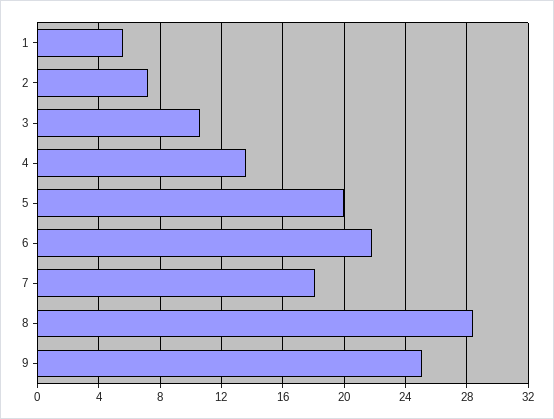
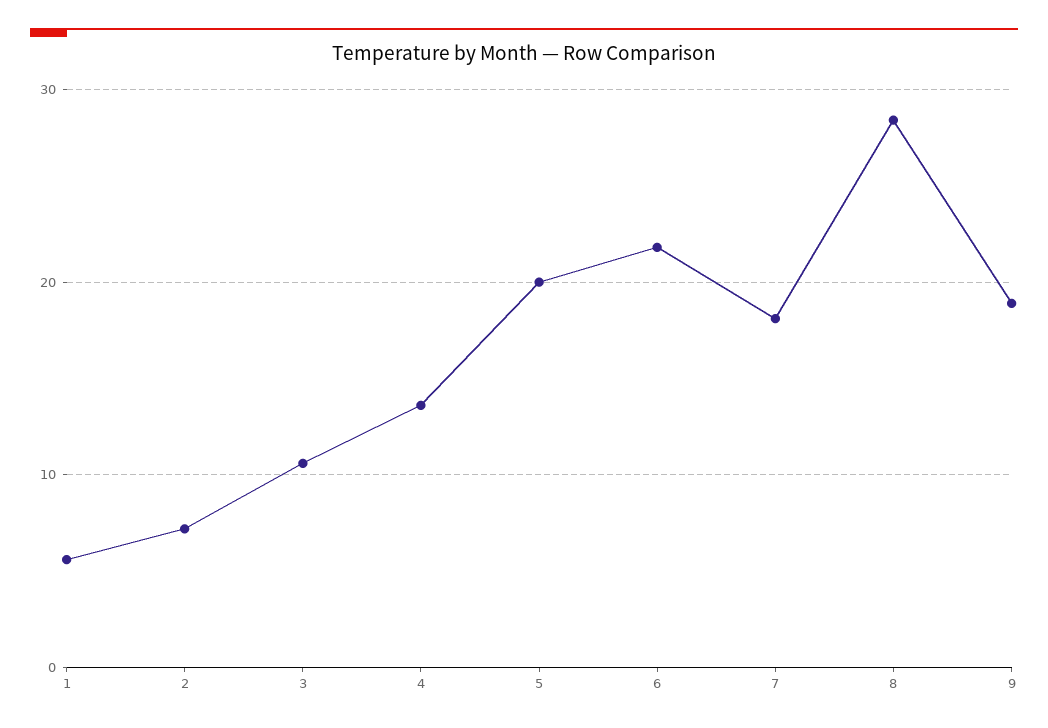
9: 25 -> 19

